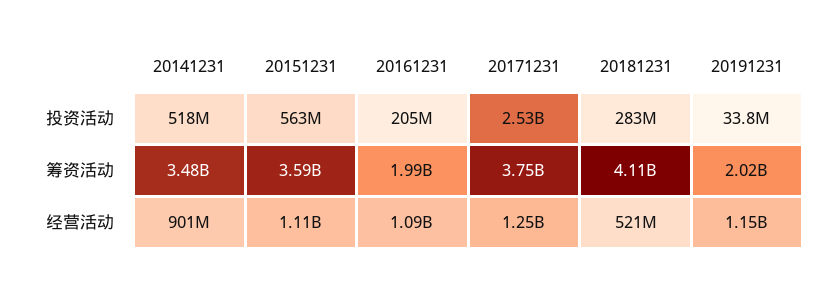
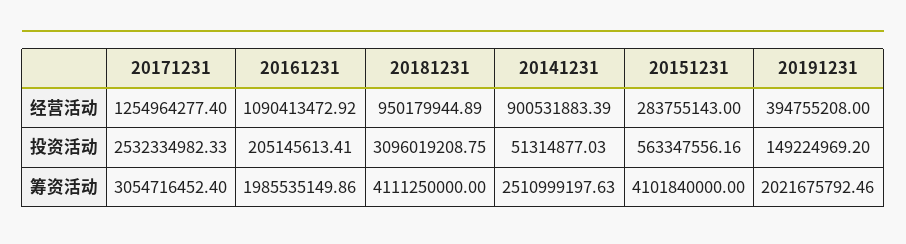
20141231, 投资活动: 518000000 -> 51314877.03
20181231, 投资活动: 283000000 -> 3096019208.75
20191231, 投资活动: 33800000 -> 149224969.2
20141231, 筹资活动: 3480000000 -> 2510999197.63
20151231, 筹资活动: 3590000000 -> 4101840000
20171231, 筹资活动: 3750000000 -> 3054716452.4
20151231, 经营活动: 1110000000 -> 283755143
20181231, 经营活动: 521000000 -> 950179944.89
20191231, 经营活动: 1150000000 -> 394755208

